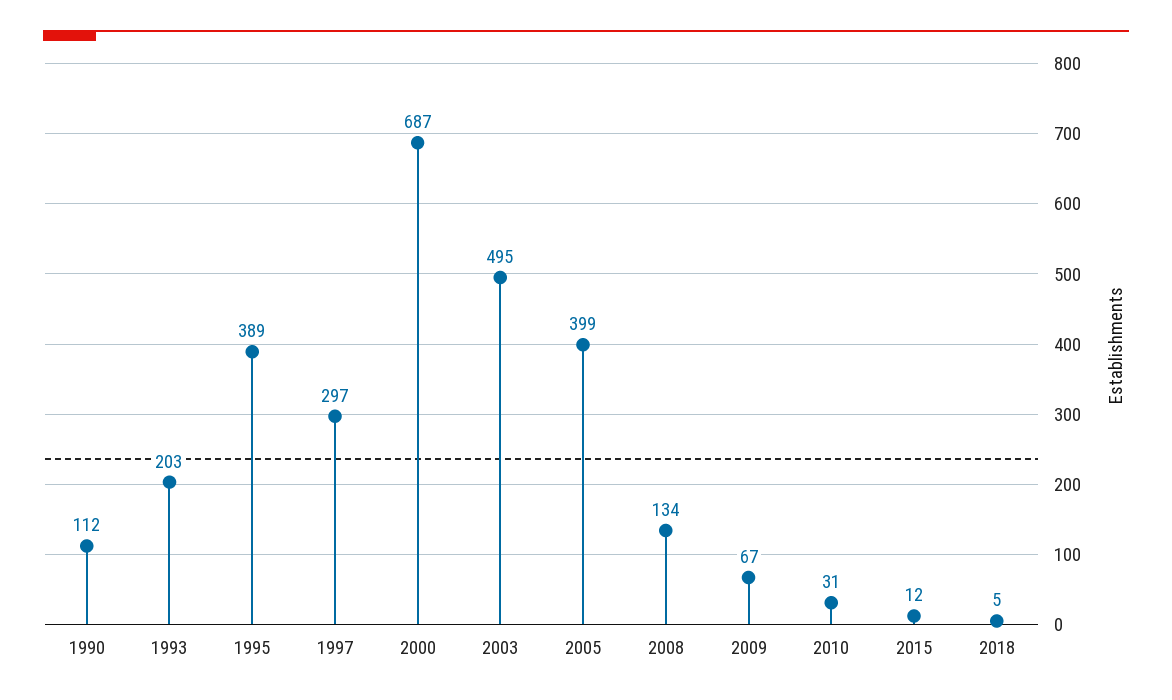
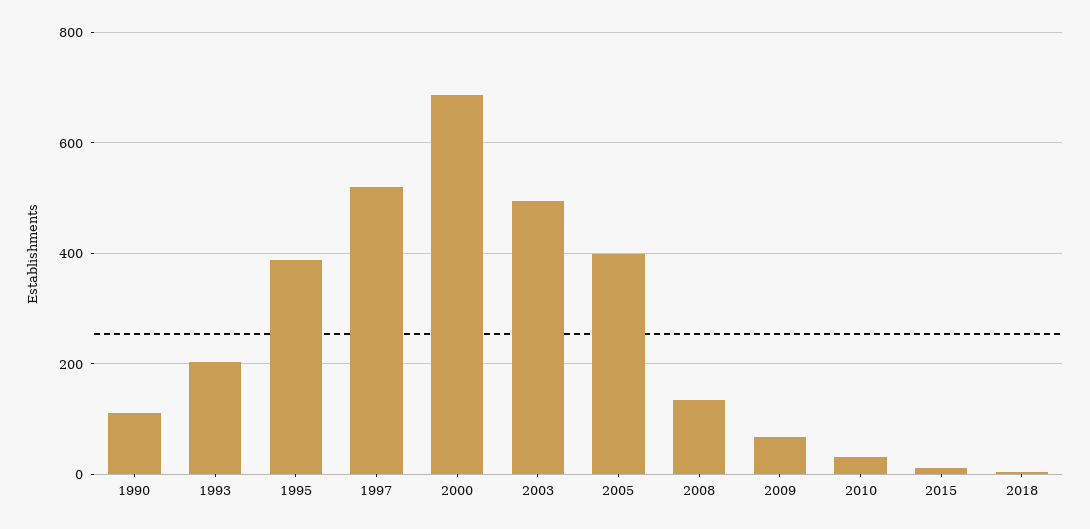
1997: 297 -> 520

